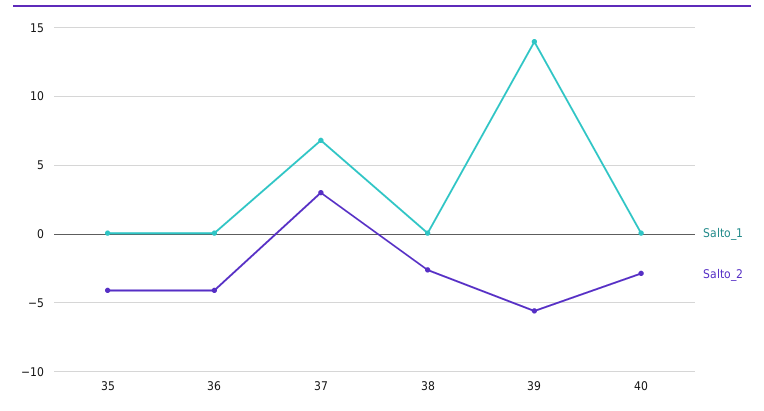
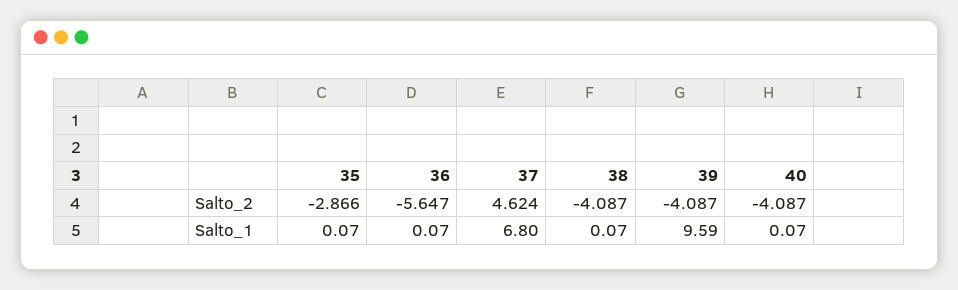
Salto_2, 35: -4 -> -2.866
Salto_2, 36: -4 -> -5.647
Salto_2, 37: 3 -> 4.624
Salto_2, 38: -2.5 -> -4.087
Salto_1, 39: 14 -> 9.59
Salto_2, 39: -5.5 -> -4.087
Salto_2, 40: -3 -> -4.087

